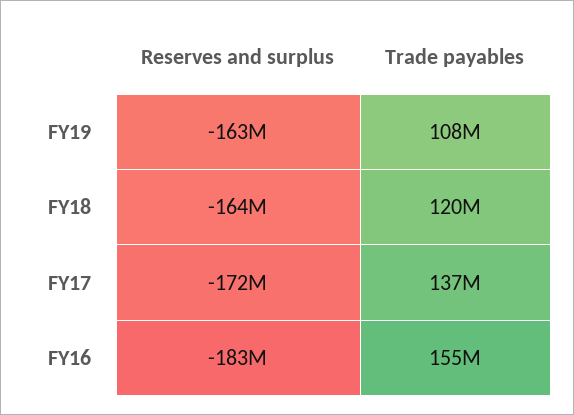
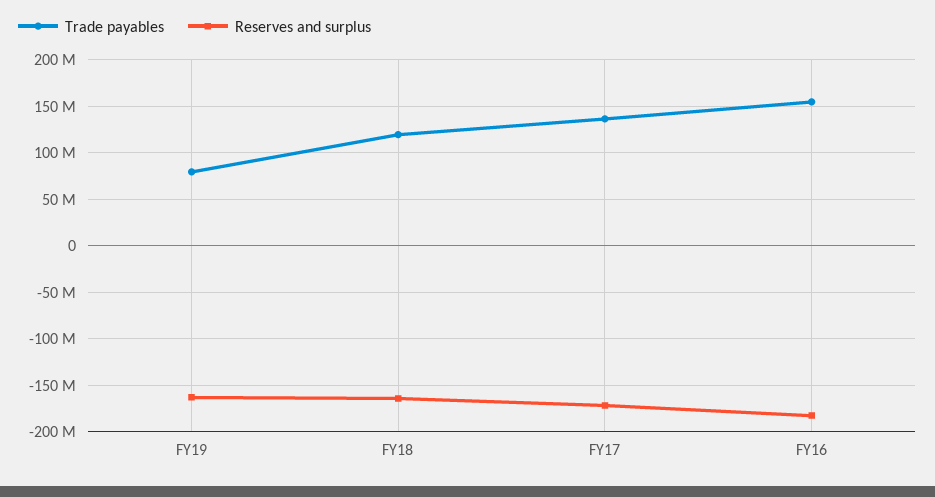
Trade payables, FY19: 108000000 -> 80000000

